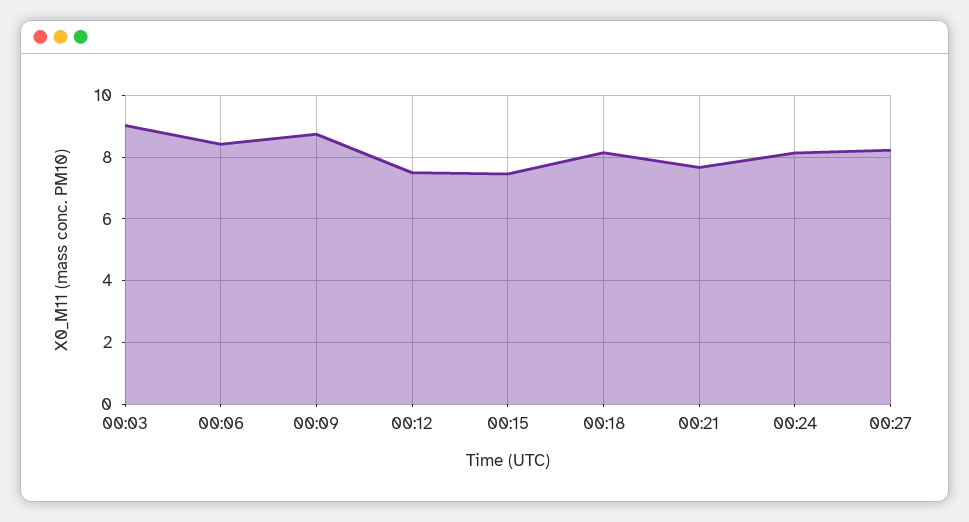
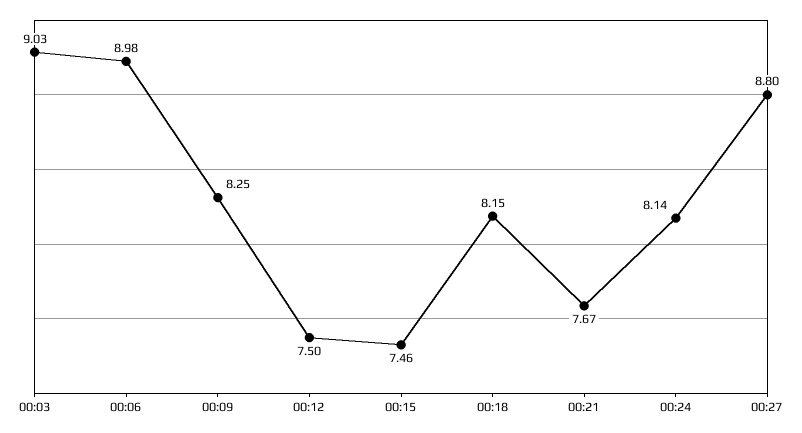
00:06: 8.4 -> 8.98
00:09: 8.8 -> 8.25
00:27: 8.2 -> 8.8

